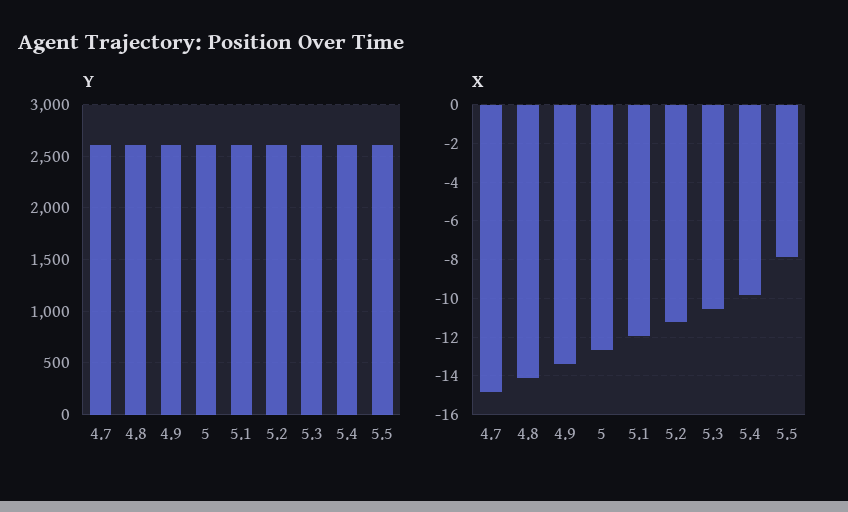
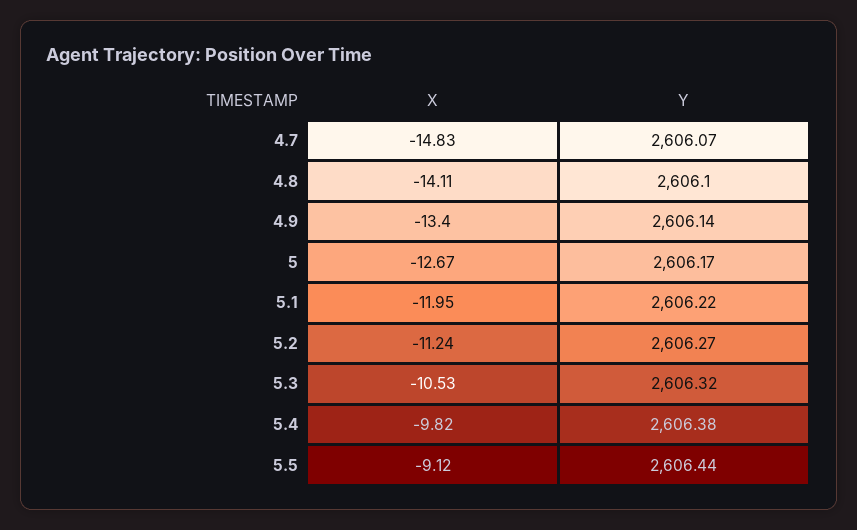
X, 5.5: -8 -> -9.12

